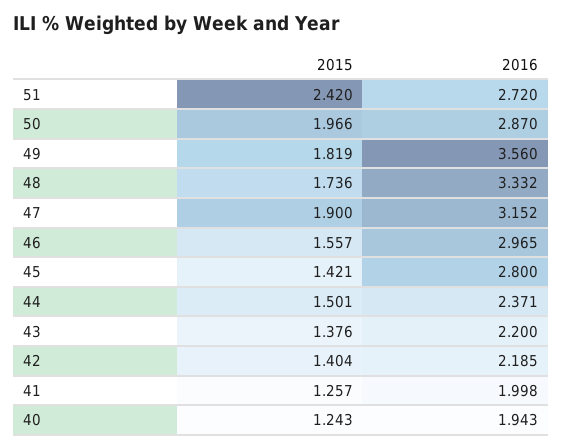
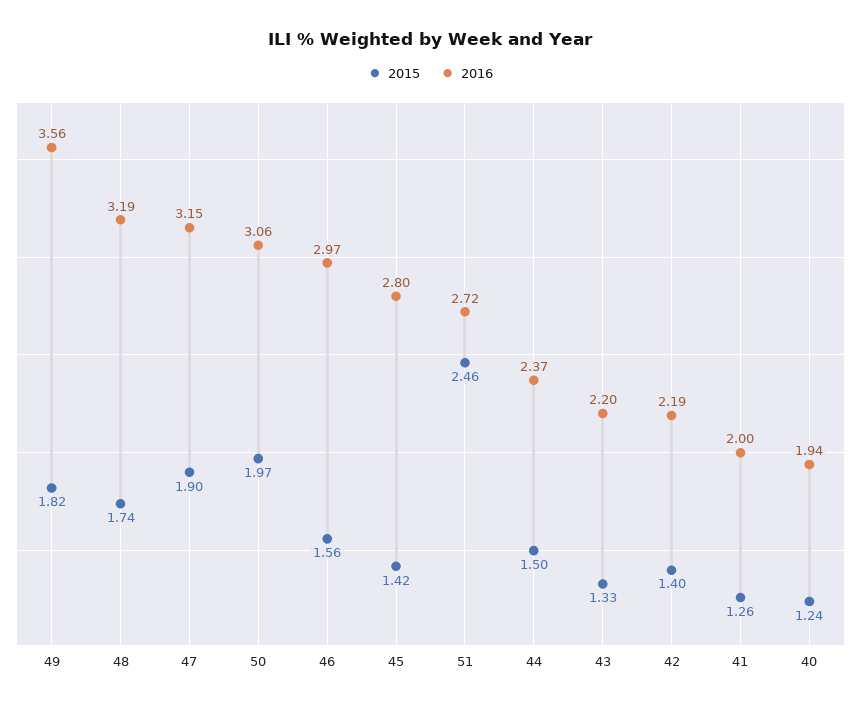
2015, 51: 2.42 -> 2.46
2016, 50: 2.87 -> 3.06
2016, 48: 3.332 -> 3.19
2015, 43: 1.376 -> 1.33

